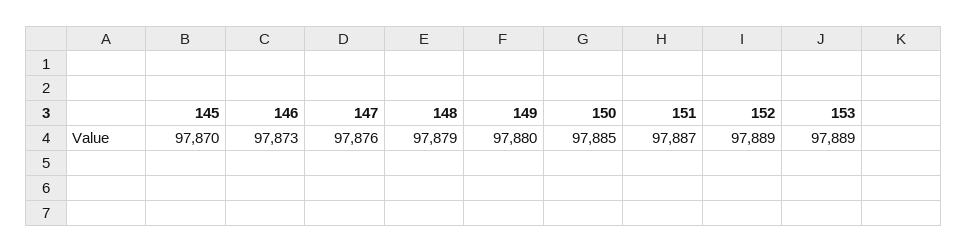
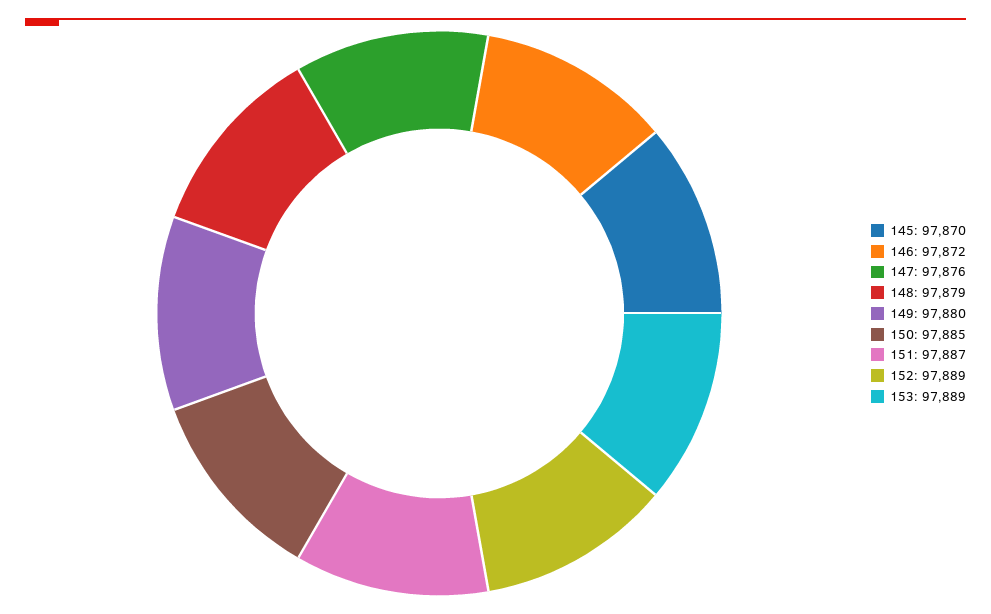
146: 97873 -> 97872

